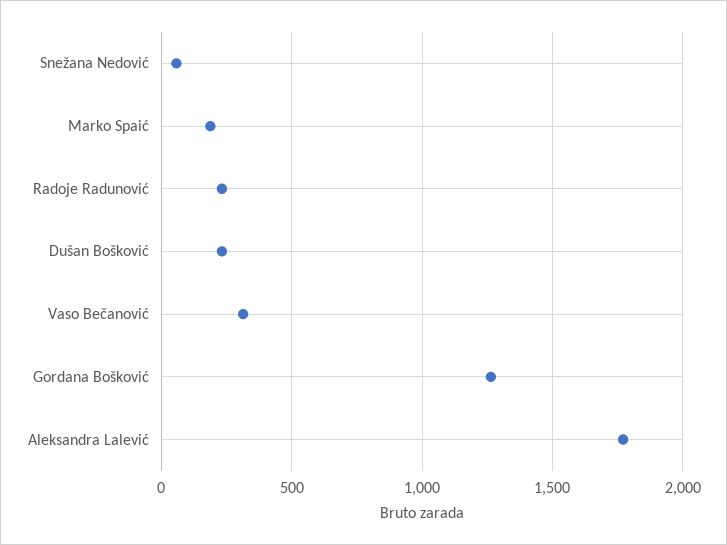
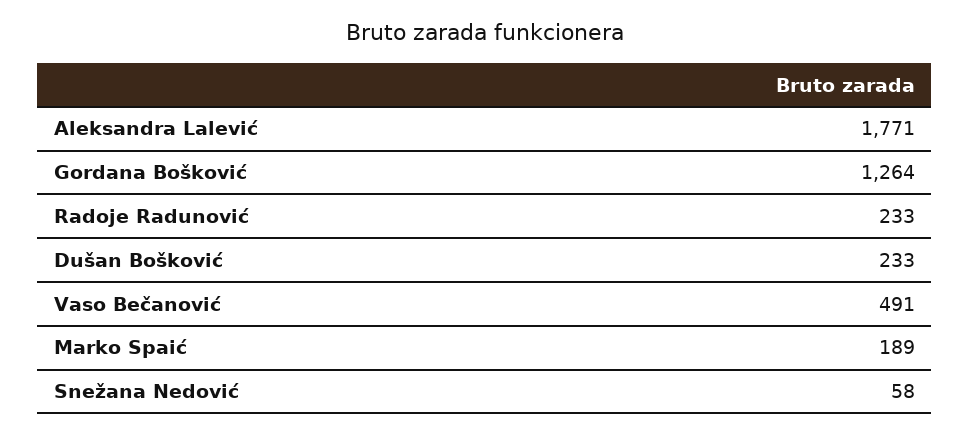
Vaso Bečanović: 300 -> 491

